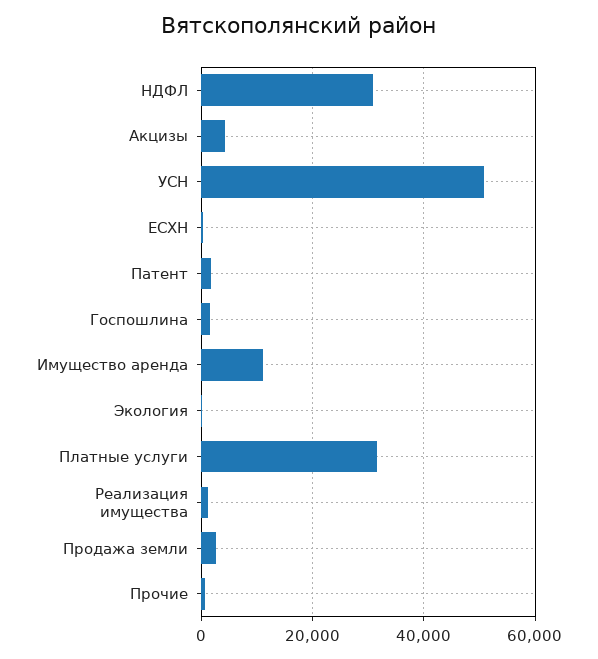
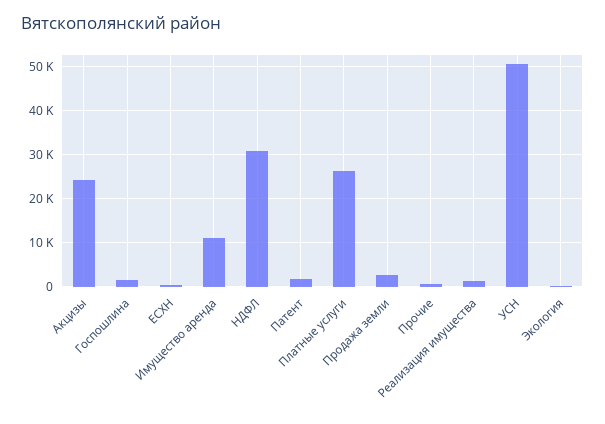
Акцизы: 4000 -> 24000
Платные услуги: 32000 -> 26000

